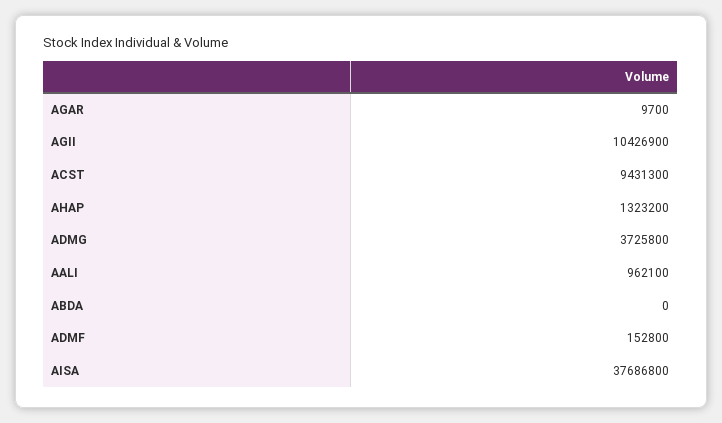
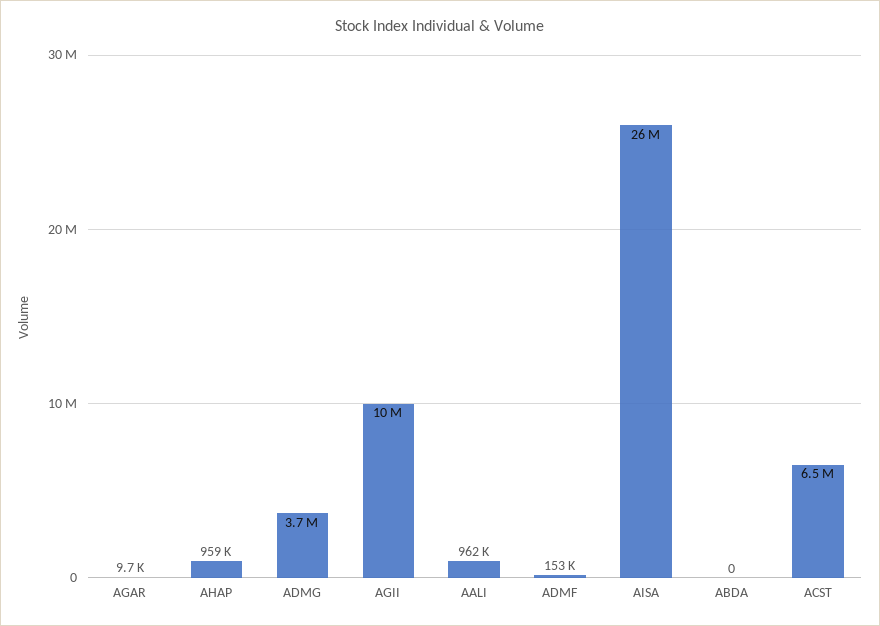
ACST: 9431300 -> 6500000
AHAP: 1323200 -> 959000
AISA: 37686800 -> 26000000

